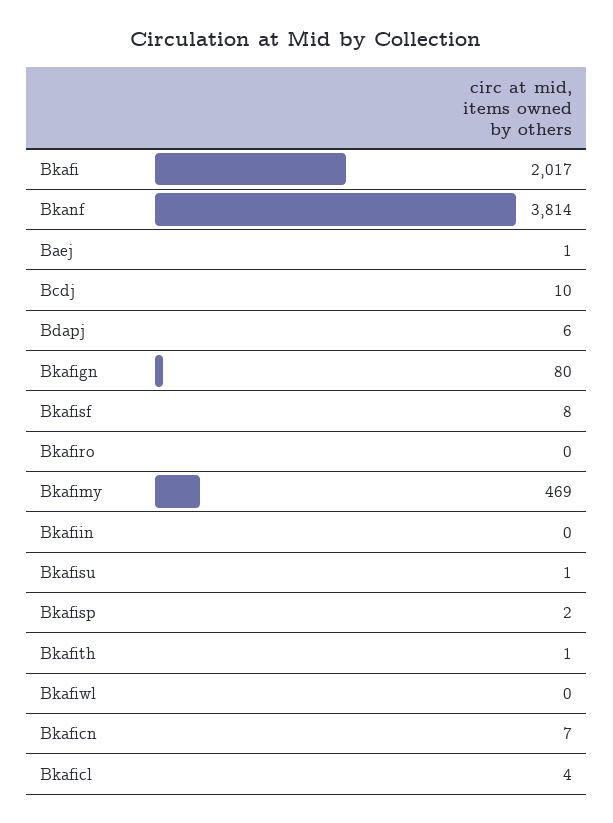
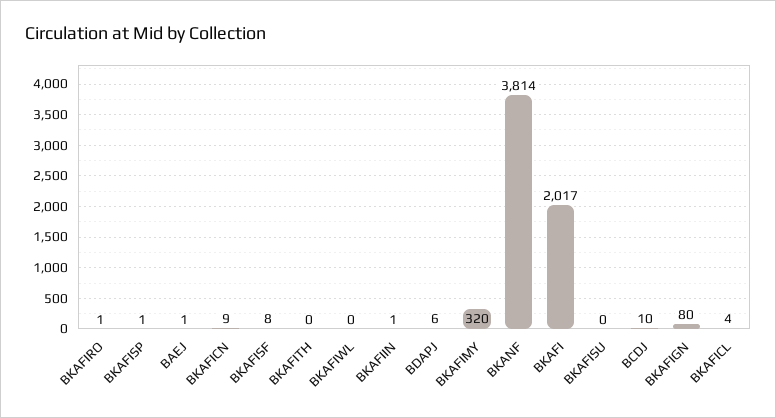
Bkafiro: 0 -> 1
Bkafimy: 469 -> 320
Bkafiin: 0 -> 1
Bkafisu: 1 -> 0
Bkafisp: 2 -> 1
Bkafith: 1 -> 0
Bkaficn: 7 -> 9

